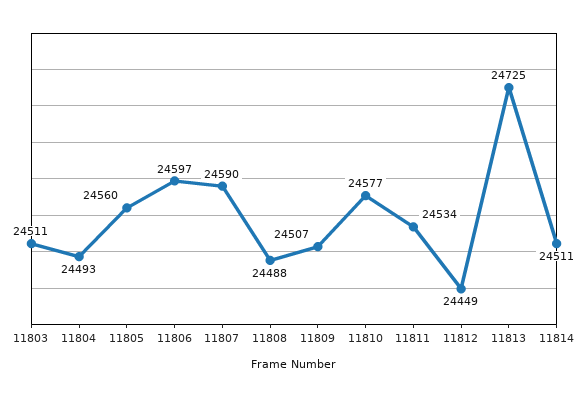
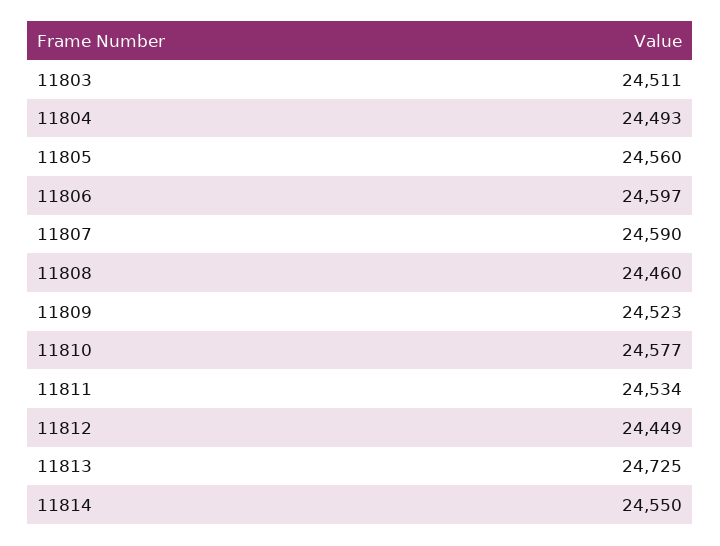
11808: 24488 -> 24460
11809: 24507 -> 24523
11814: 24511 -> 24550

